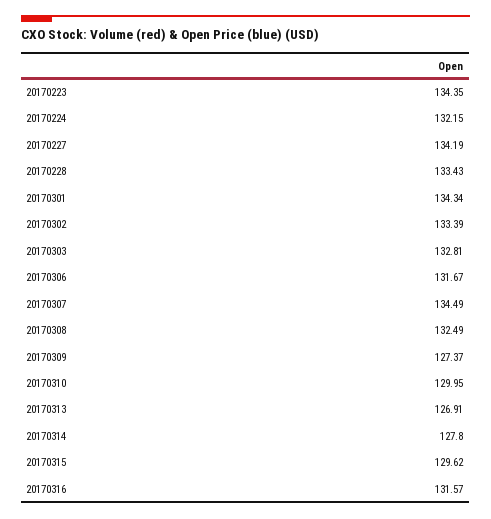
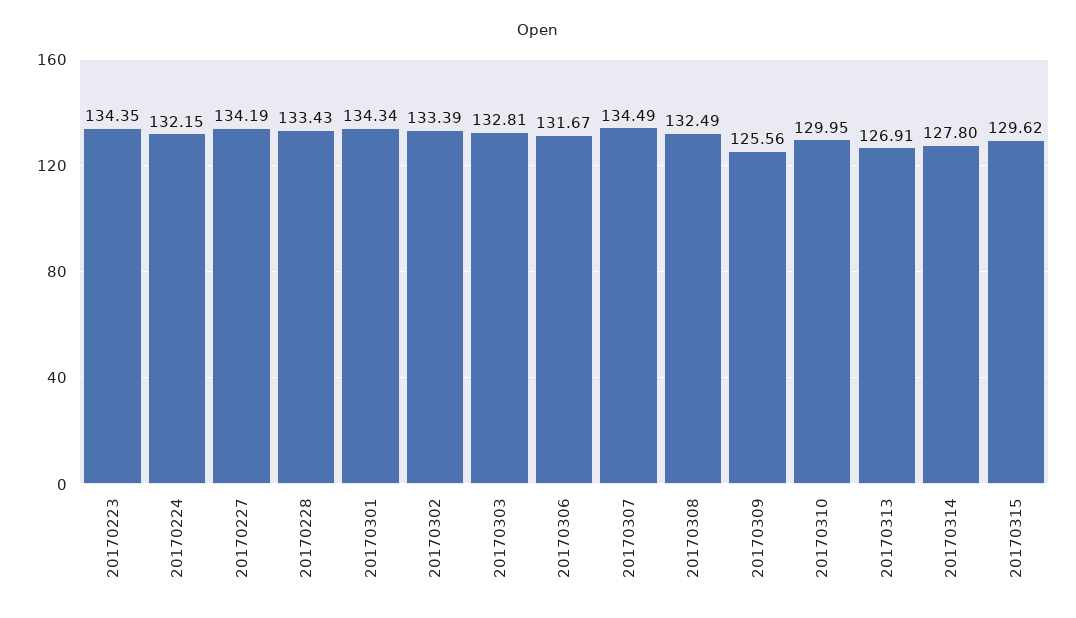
20170309: 127.37 -> 125.56
20170316: 131.57 -> none

